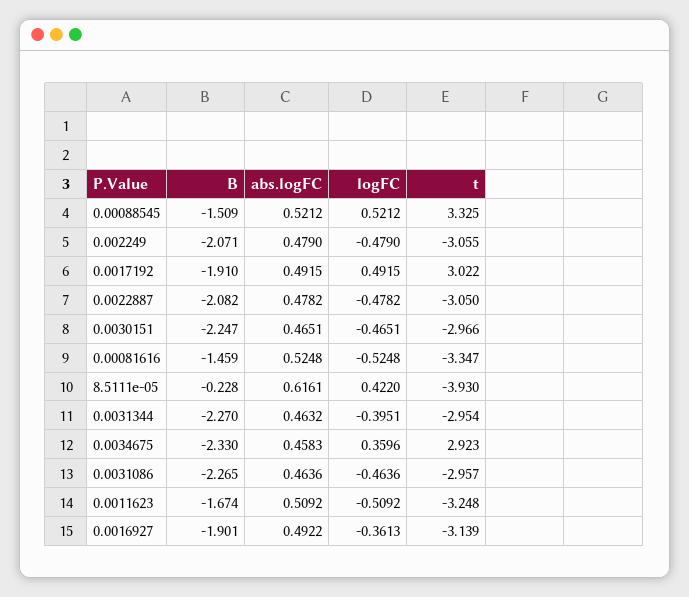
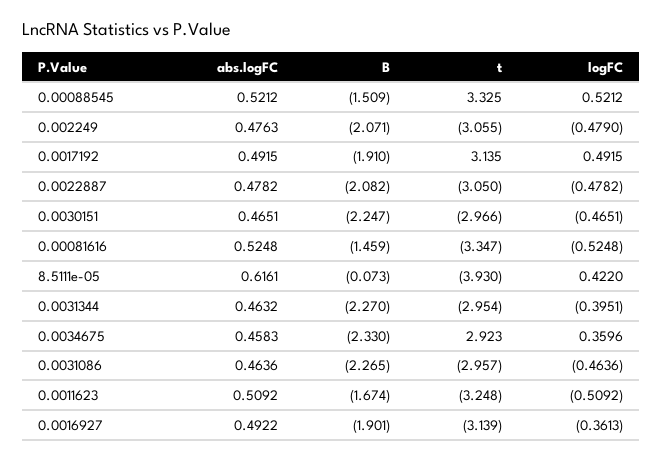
abs.logFC, 0.002249: 0.479 -> 0.4763
t, 0.0017192: 3.022 -> 3.135
B, 8.5111e-05: -0.228 -> -0.073

